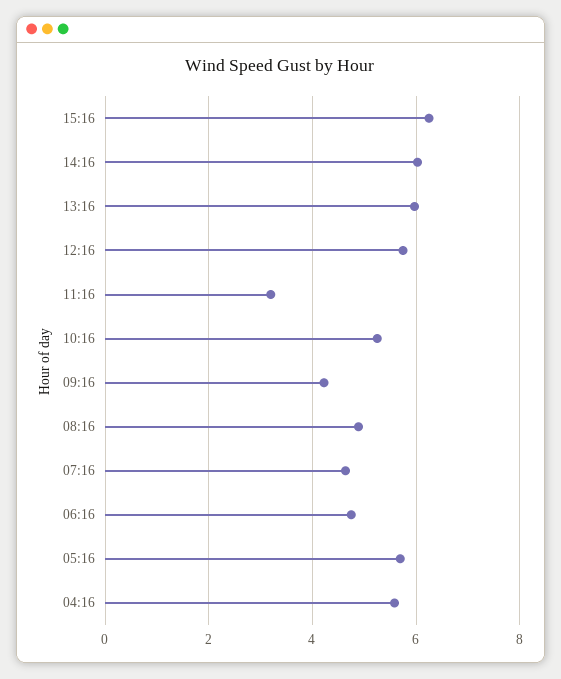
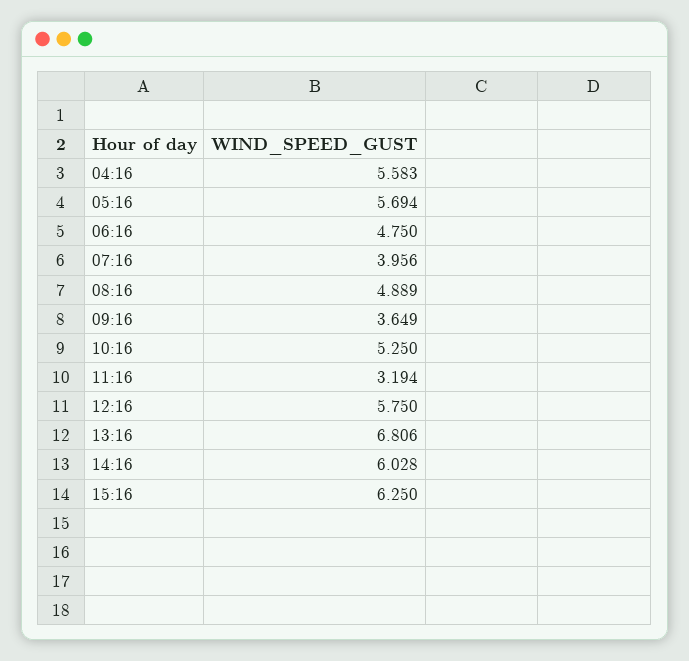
13:16: 6 -> 6.806
09:16: 4.2 -> 3.649
07:16: 4.6 -> 3.956

